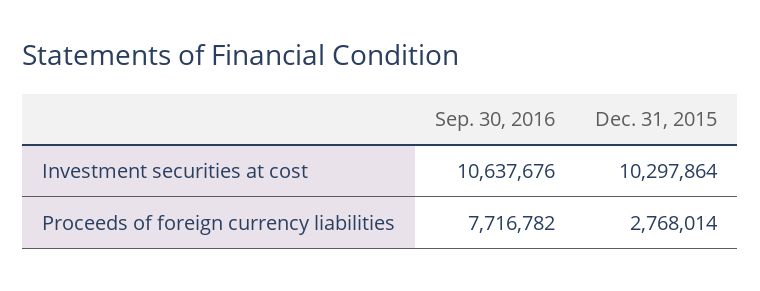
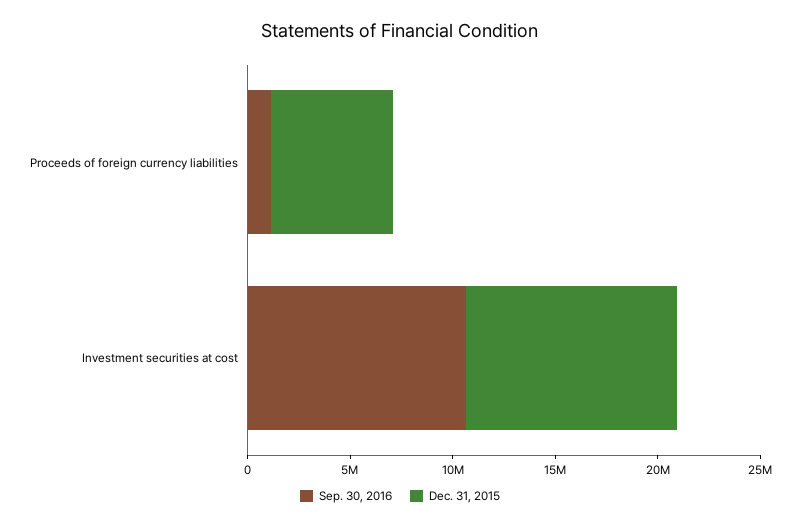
Sep. 30, 2016, Proceeds of foreign currency liabilities: 7716782 -> 1000000
Dec. 31, 2015, Proceeds of foreign currency liabilities: 2768014 -> 6000000

